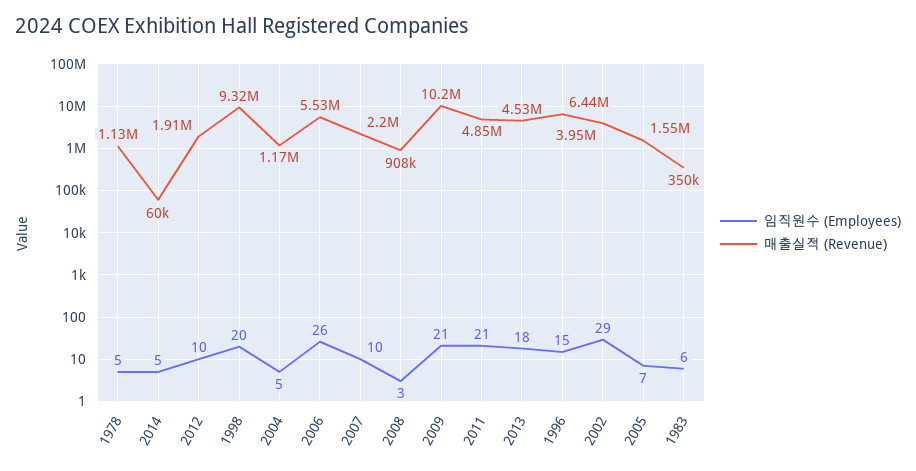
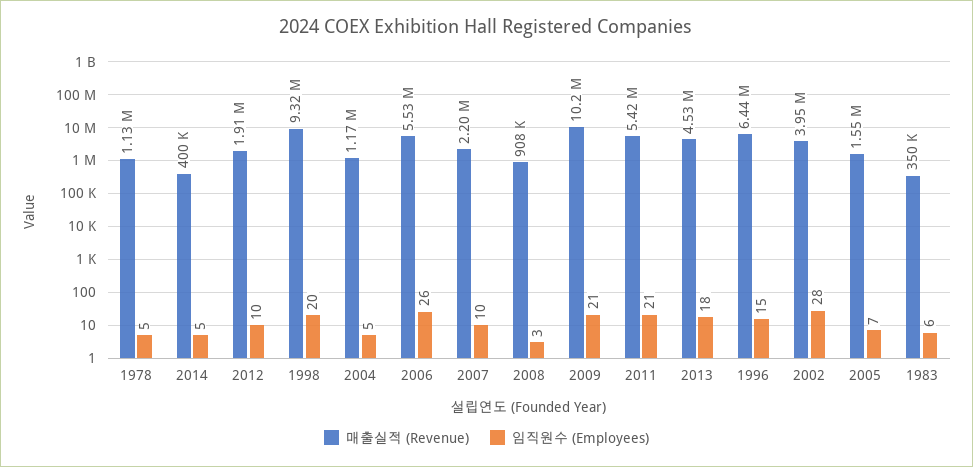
매출실적 (Revenue), 2014: 60000 -> 400000
매출실적 (Revenue), 2011: 4850000 -> 5420000
임직원수 (Employees), 2002: 29 -> 28

